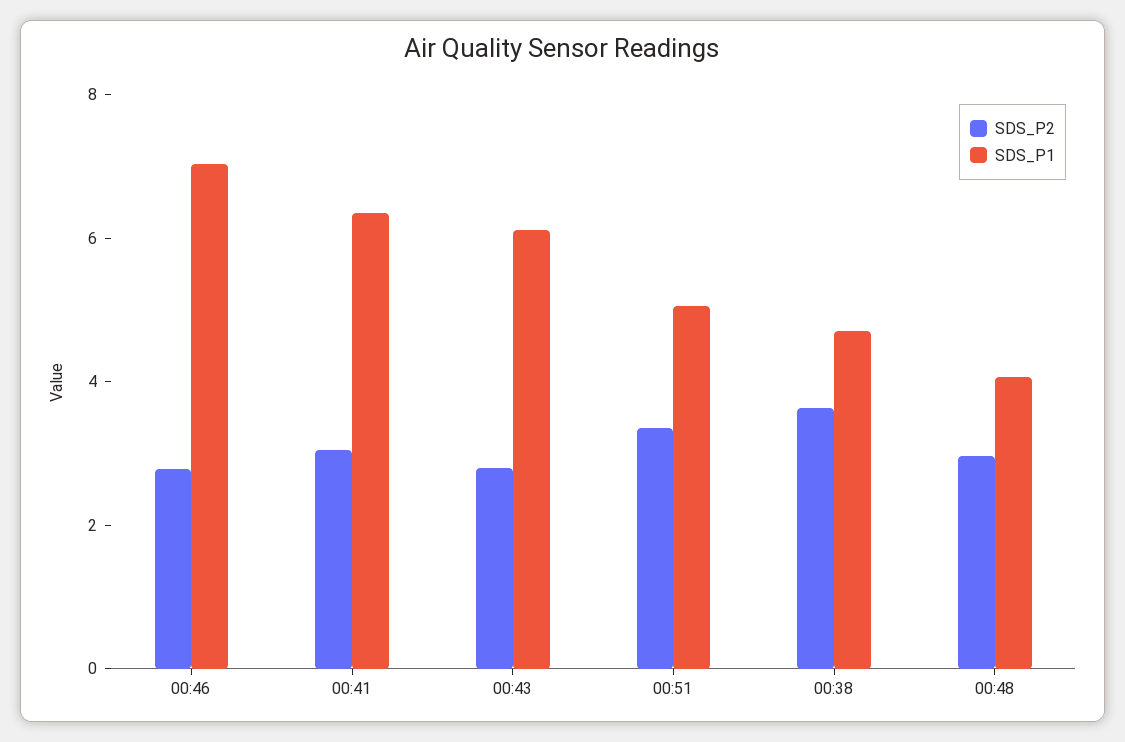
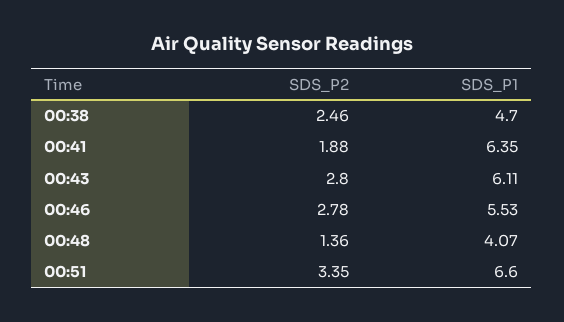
SDS_P1, 00:46: 7 -> 5.53
SDS_P2, 00:41: 3 -> 1.88
SDS_P1, 00:51: 5 -> 6.6
SDS_P2, 00:38: 3.5 -> 2.46
SDS_P2, 00:48: 3 -> 1.36

